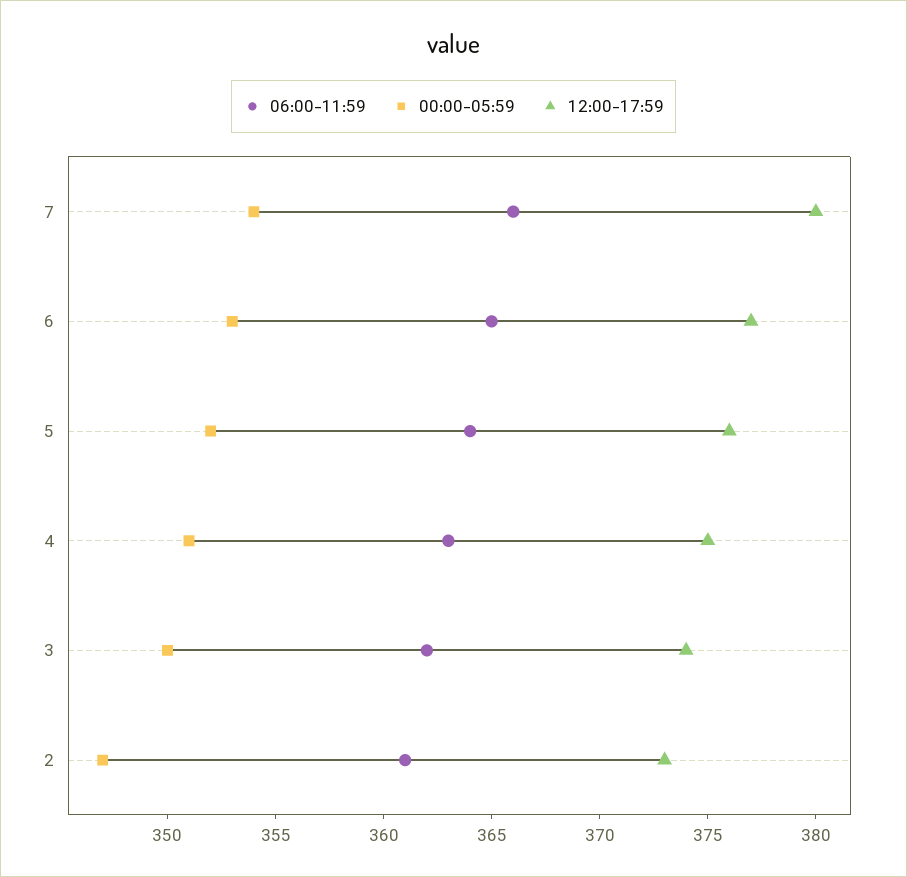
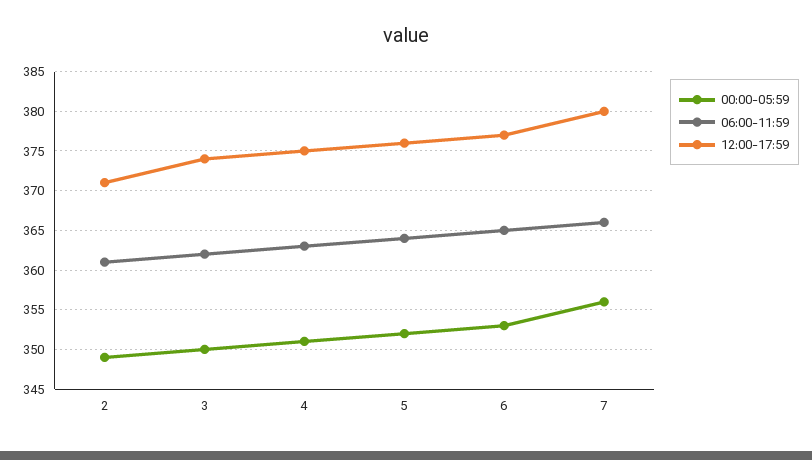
00:00-05:59, 7: 354 -> 356
00:00-05:59, 2: 347 -> 349
12:00-17:59, 2: 373 -> 371

